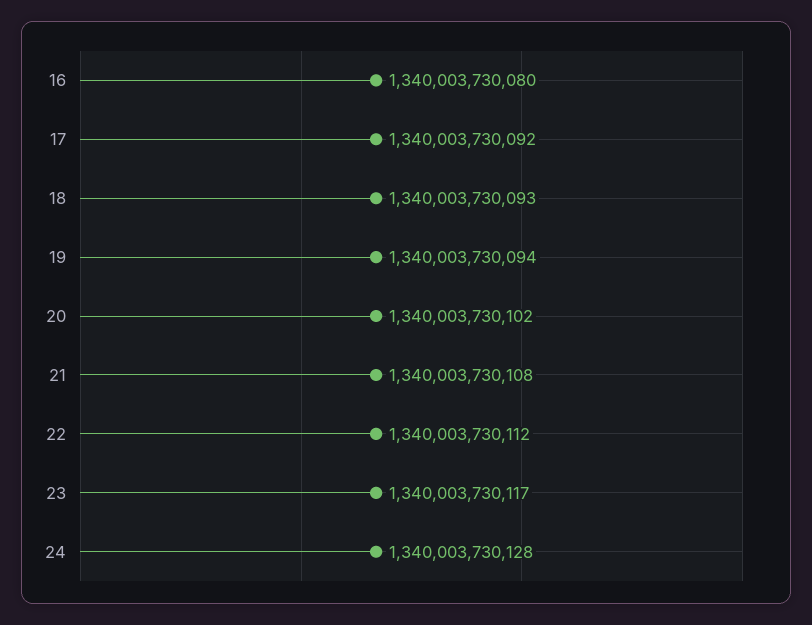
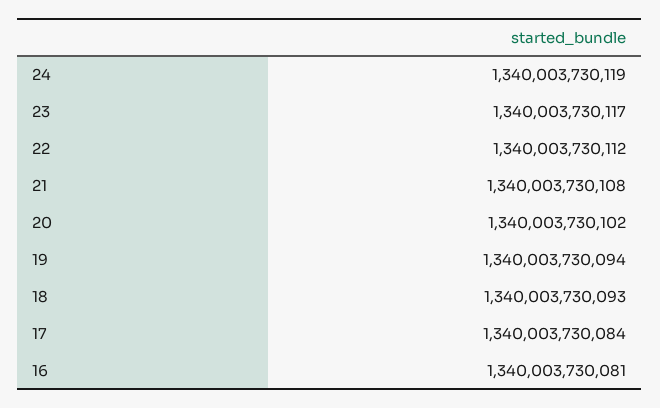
16: 1340003730080 -> 1340003730081
17: 1340003730092 -> 1340003730084
24: 1340003730128 -> 1340003730119

